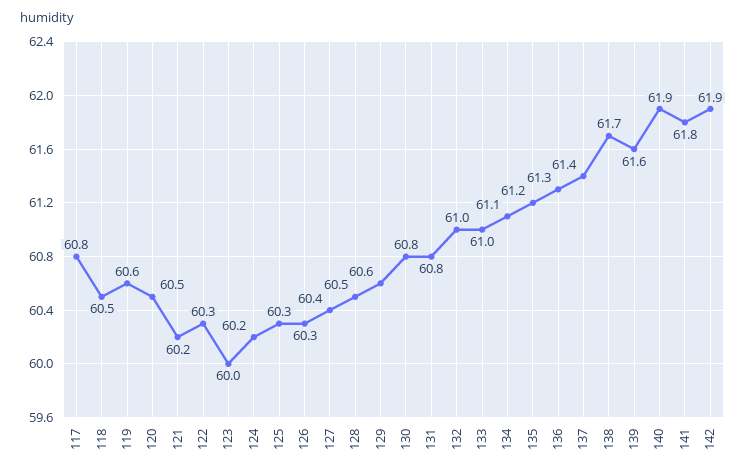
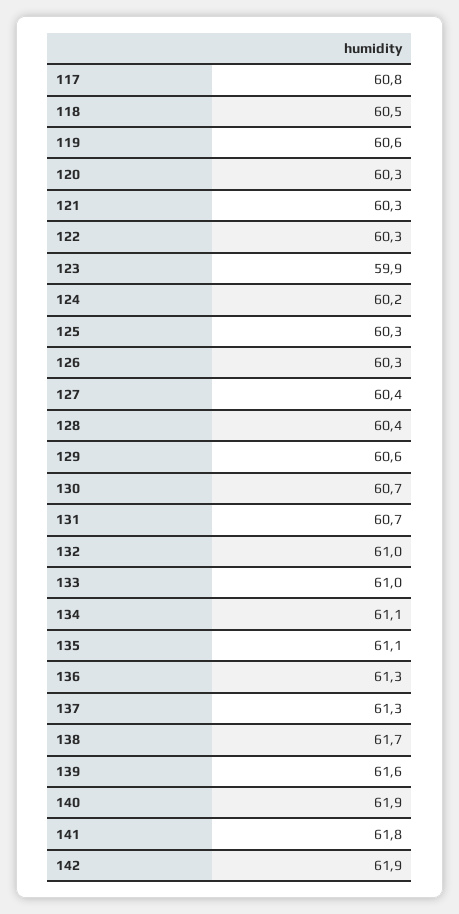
120: 60.5 -> 60.3
121: 60.2 -> 60.3
123: 60 -> 59.9
128: 60.5 -> 60.4
130: 60.8 -> 60.7
131: 60.8 -> 60.7
135: 61.2 -> 61.1
137: 61.4 -> 61.3

